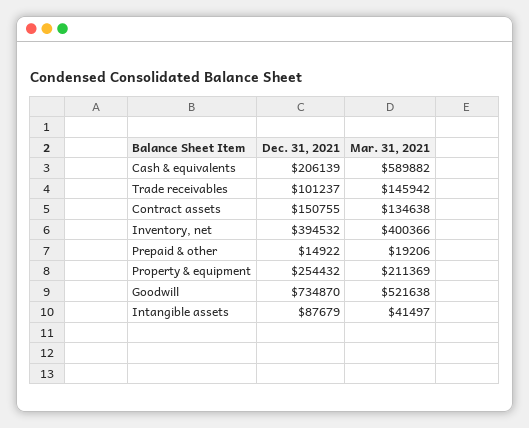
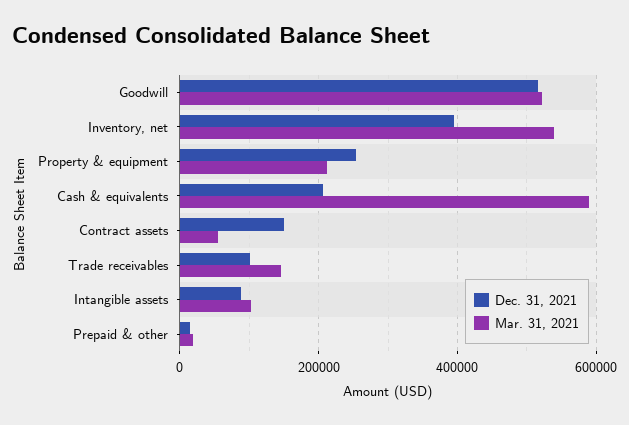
Mar. 31, 2021, Contract assets: 134638 -> 60000
Mar. 31, 2021, Inventory, net: 400366 -> 540000
Dec. 31, 2021, Goodwill: 734870 -> 520000
Mar. 31, 2021, Intangible assets: 41497 -> 100000

